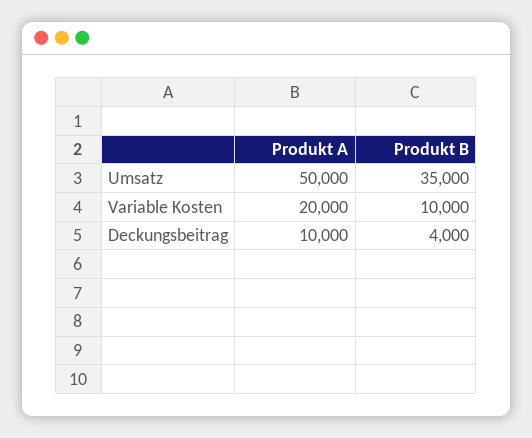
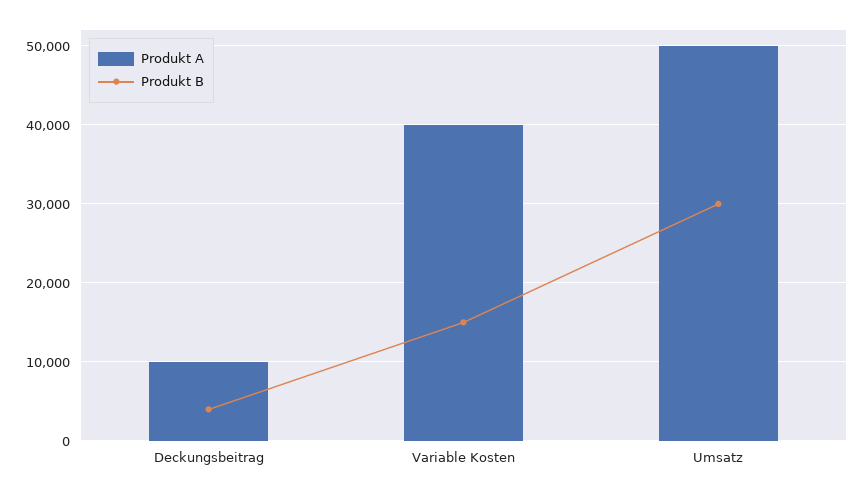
Produkt B, Umsatz: 35000 -> 30000
Produkt A, Variable Kosten: 20000 -> 40000
Produkt B, Variable Kosten: 10000 -> 15000

